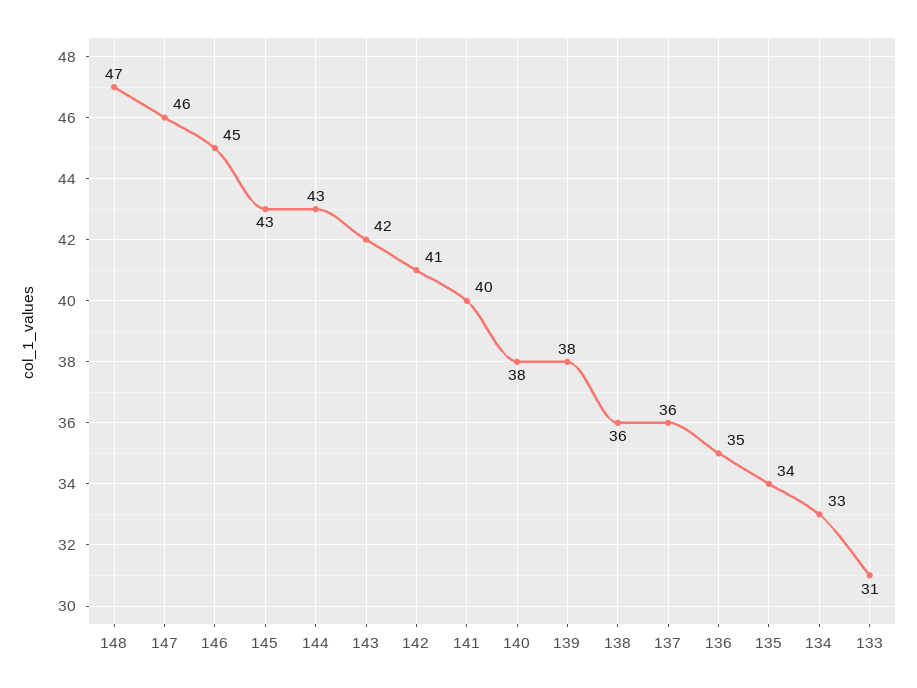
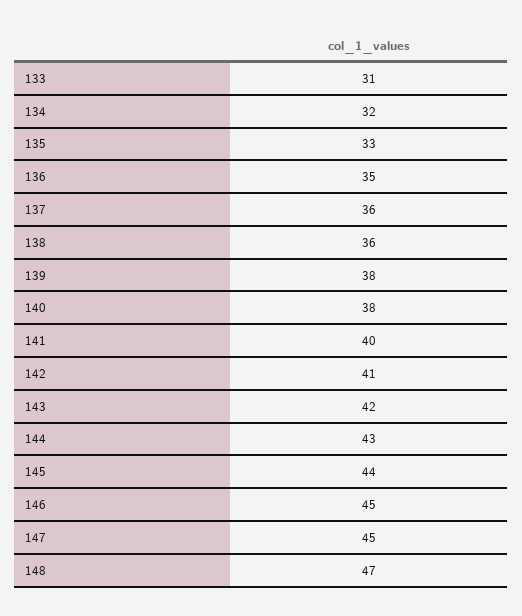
147: 46 -> 45
145: 43 -> 44
135: 34 -> 33
134: 33 -> 32

